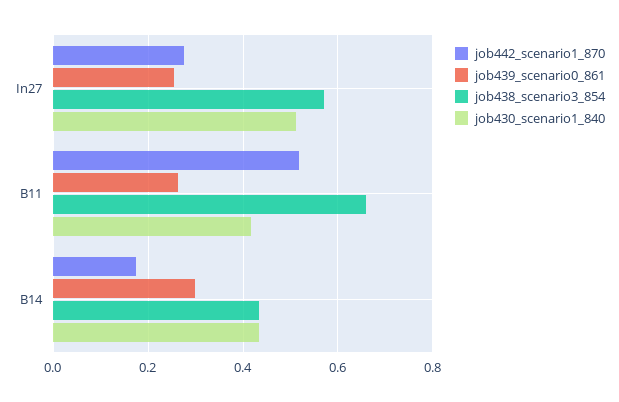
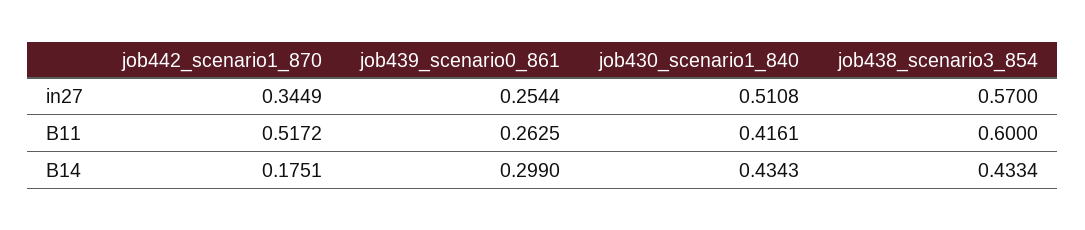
job442_scenario1_870, In27: 0.28 -> 0.3449
job438_scenario3_854, B11: 0.66 -> 0.6

